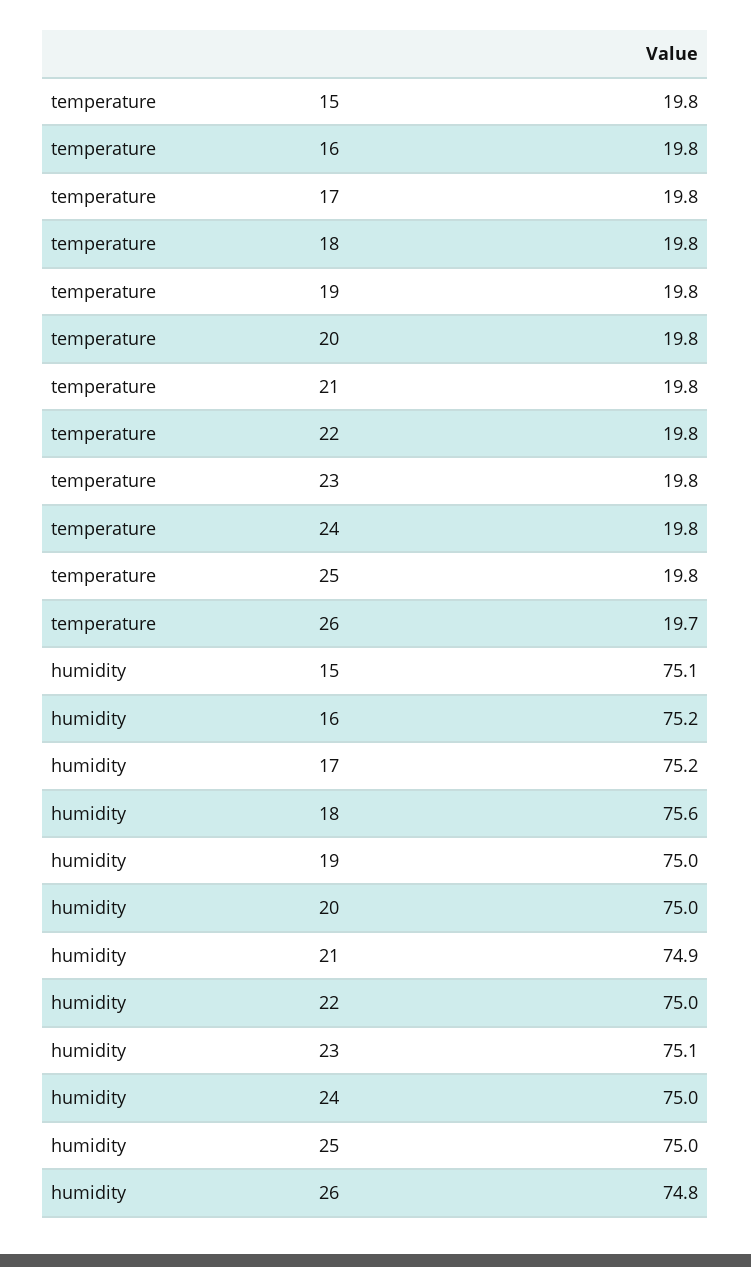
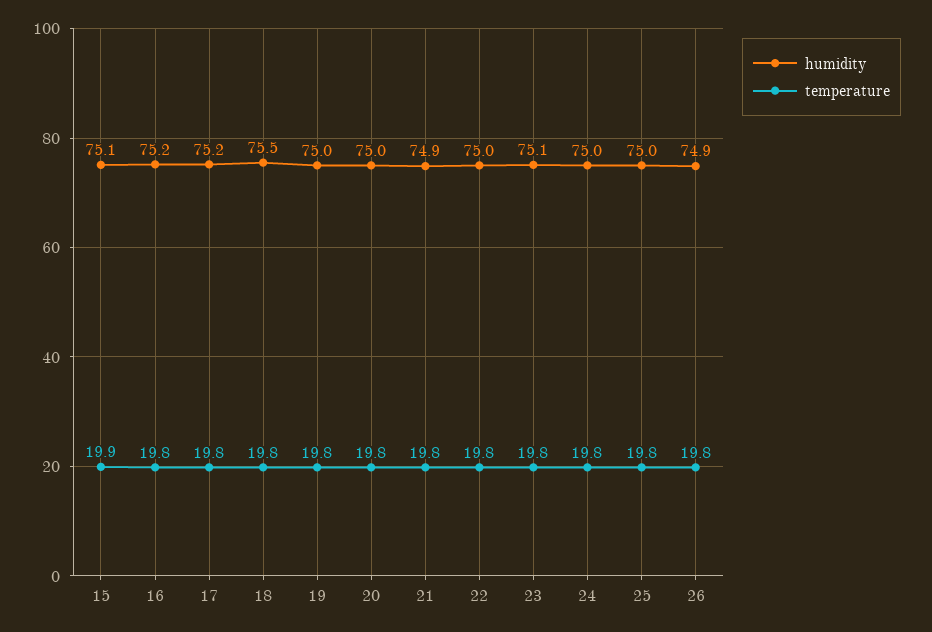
temperature, 15: 19.8 -> 19.9
temperature, 26: 19.7 -> 19.8
humidity, 18: 75.6 -> 75.5
humidity, 26: 74.8 -> 74.9

